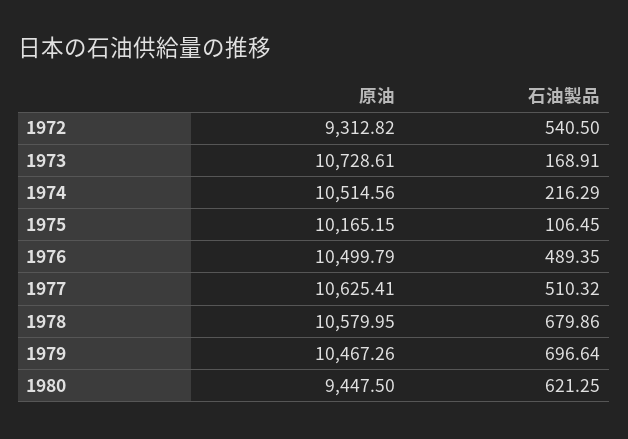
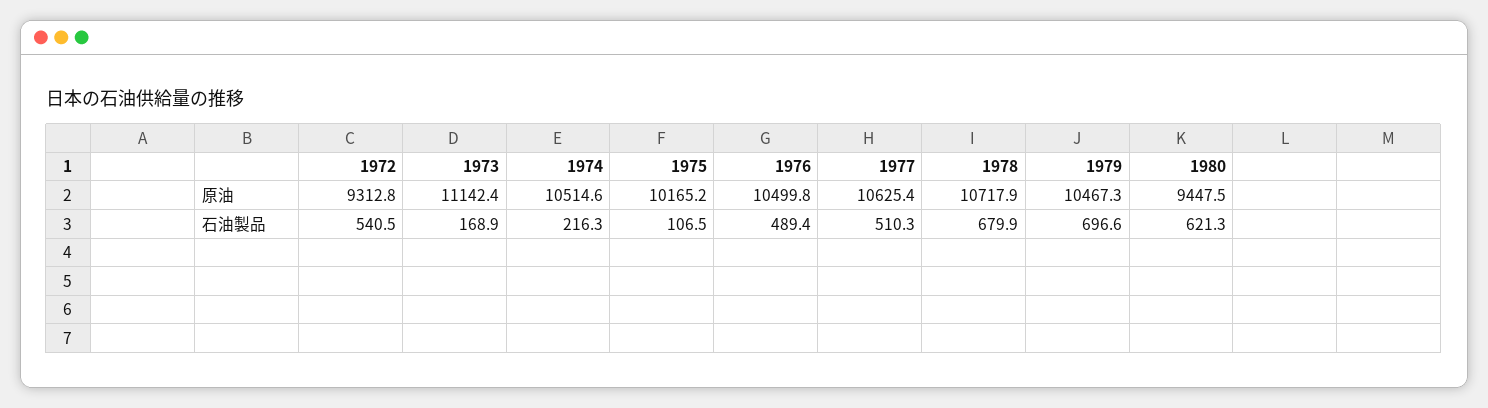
原油, 1973: 10728.61 -> 11142.4
原油, 1978: 10579.95 -> 10717.9

